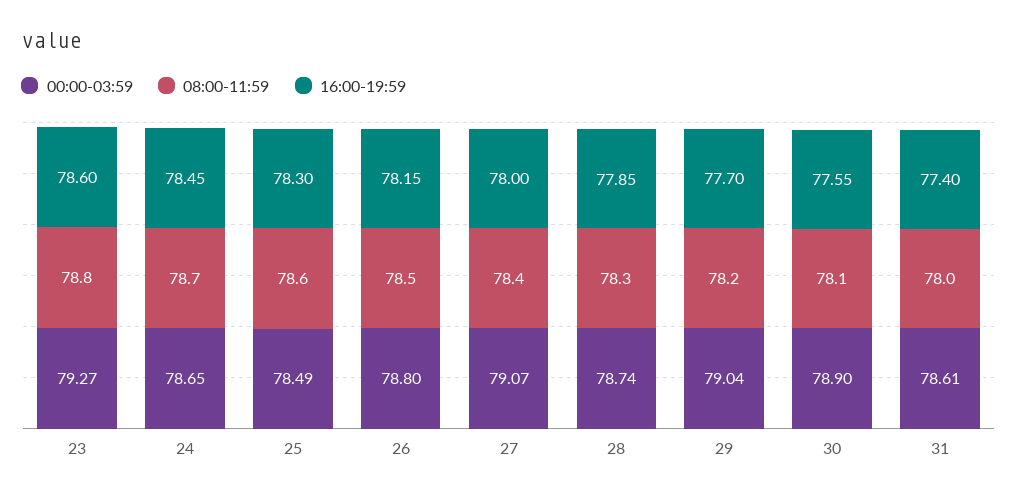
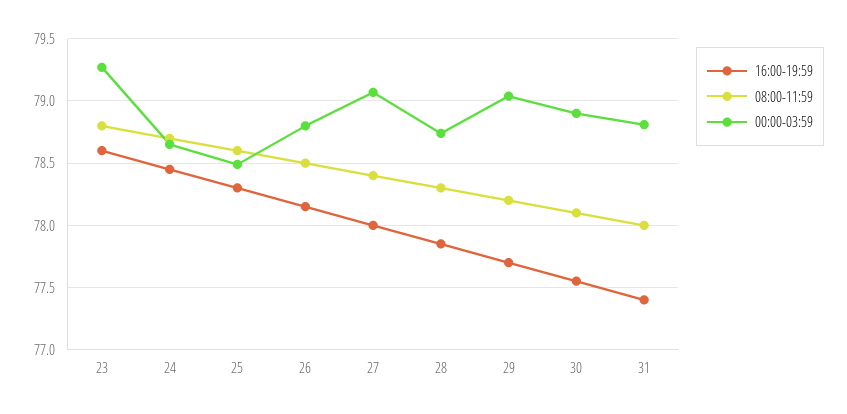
00:00-03:59, 31: 78.61 -> 78.8

